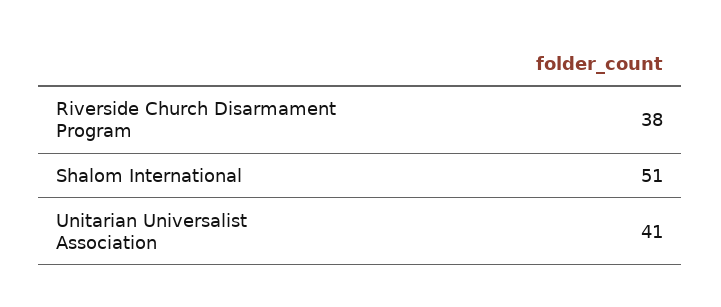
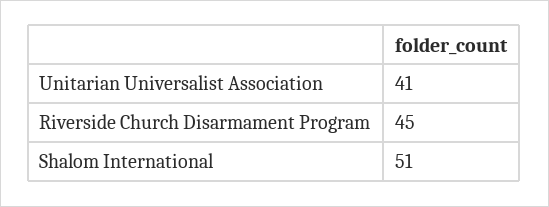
Riverside Church Disarmament Program: 38 -> 45

